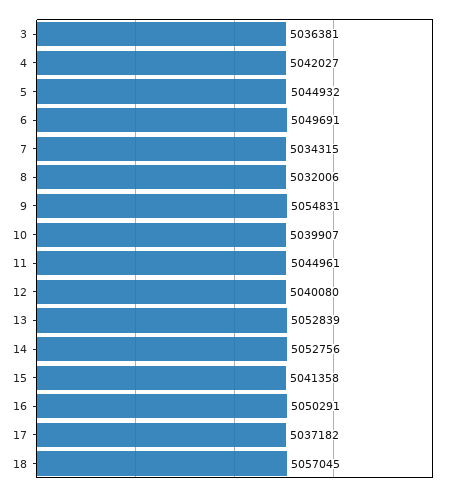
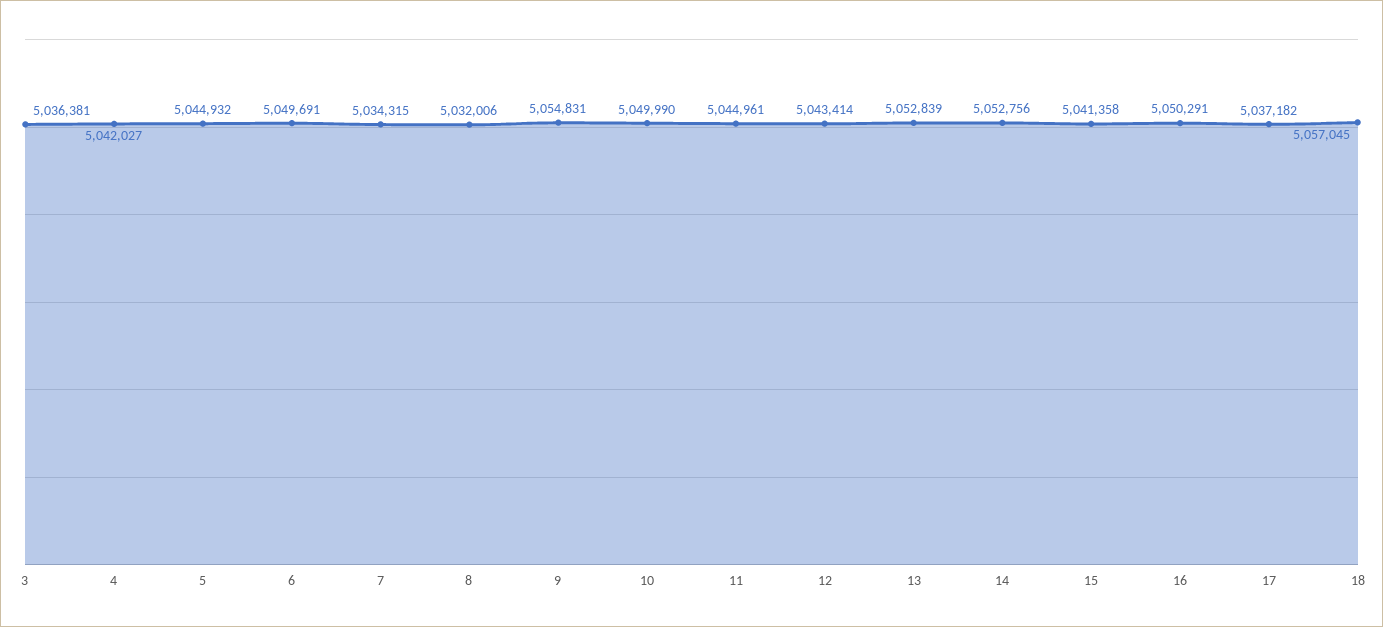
10: 5039907 -> 5049990
12: 5040080 -> 5043414

